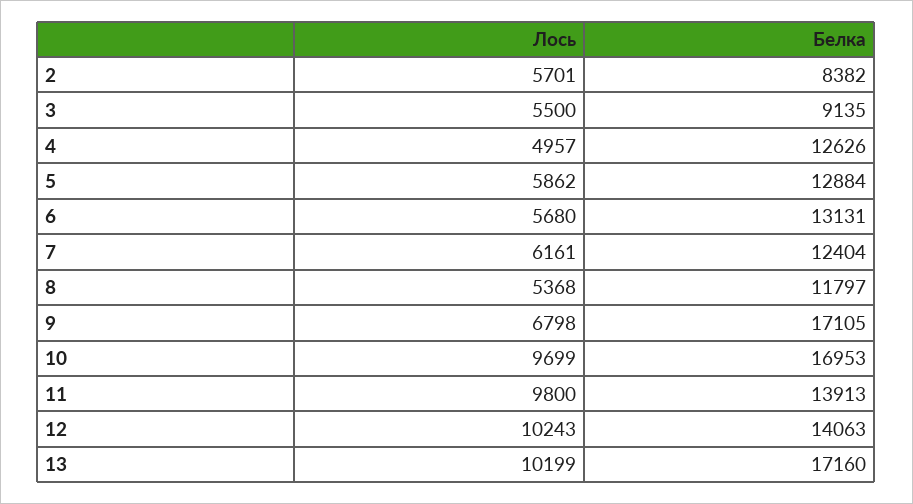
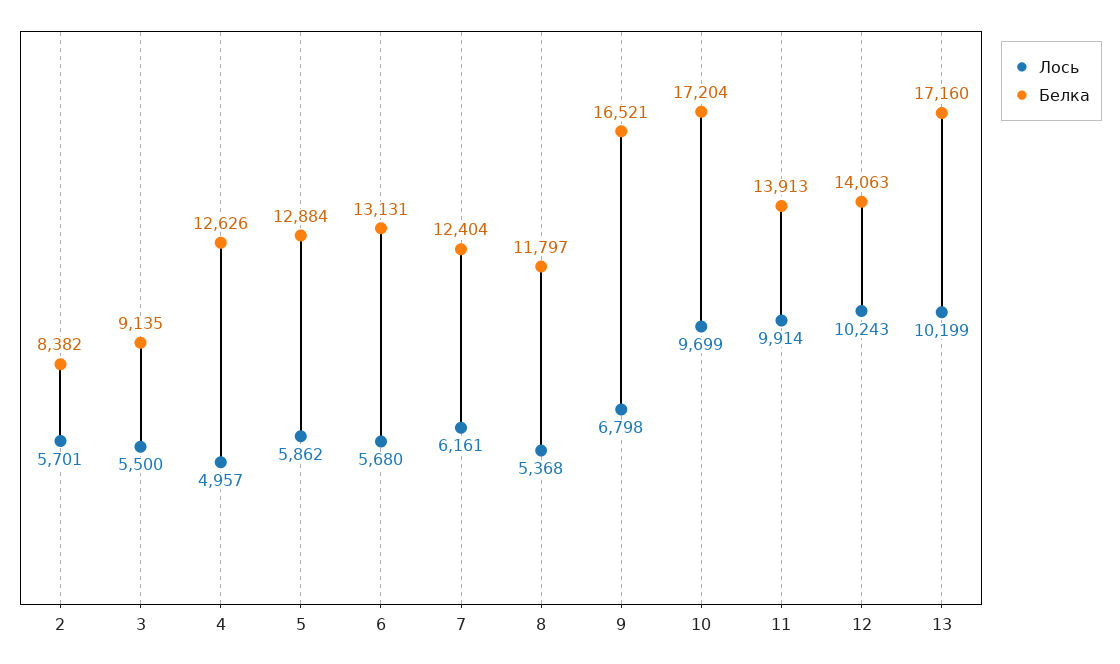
Белка, 9: 17105 -> 16521
Белка, 10: 16953 -> 17204
Лось, 11: 9800 -> 9914

